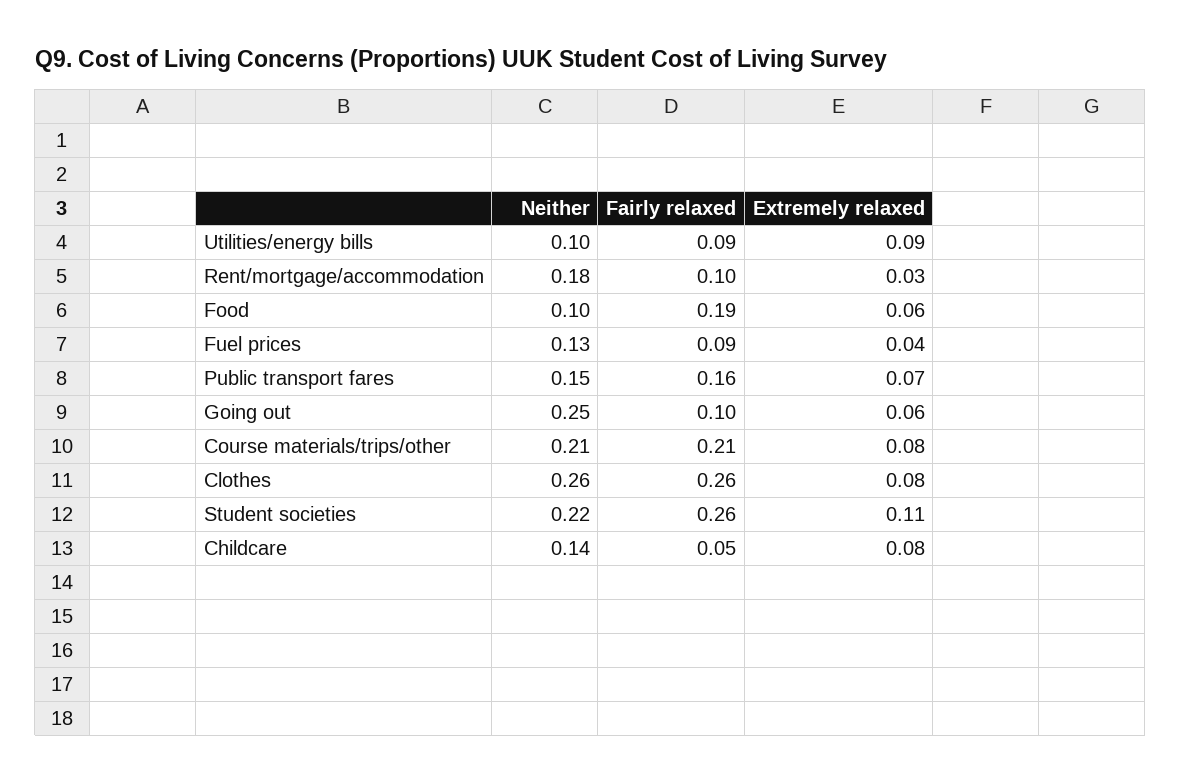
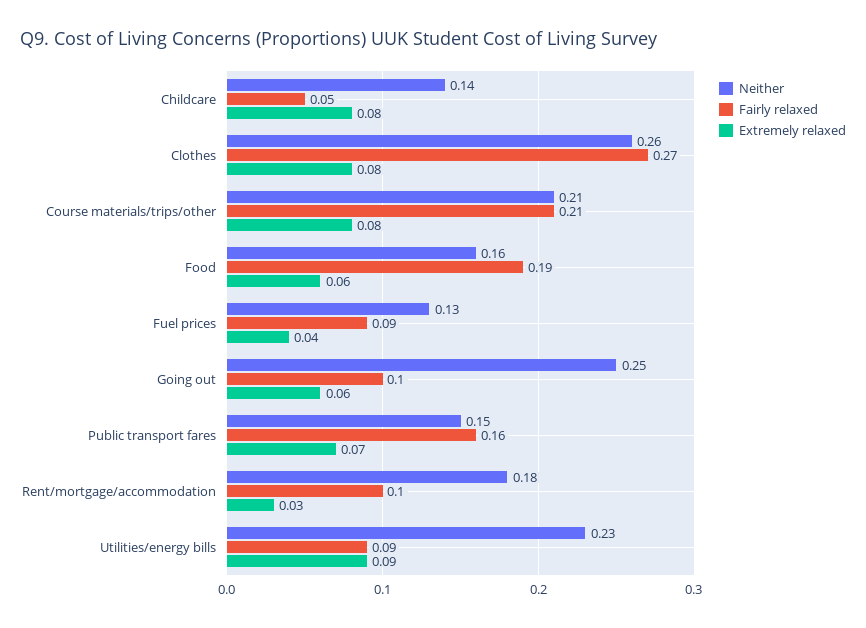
Neither, Utilities/energy bills: 0.1 -> 0.23
Neither, Food: 0.1 -> 0.16
Fairly relaxed, Clothes: 0.26 -> 0.27
Neither, Student societies: 0.22 -> none
Fairly relaxed, Student societies: 0.26 -> none
Extremely relaxed, Student societies: 0.11 -> none

